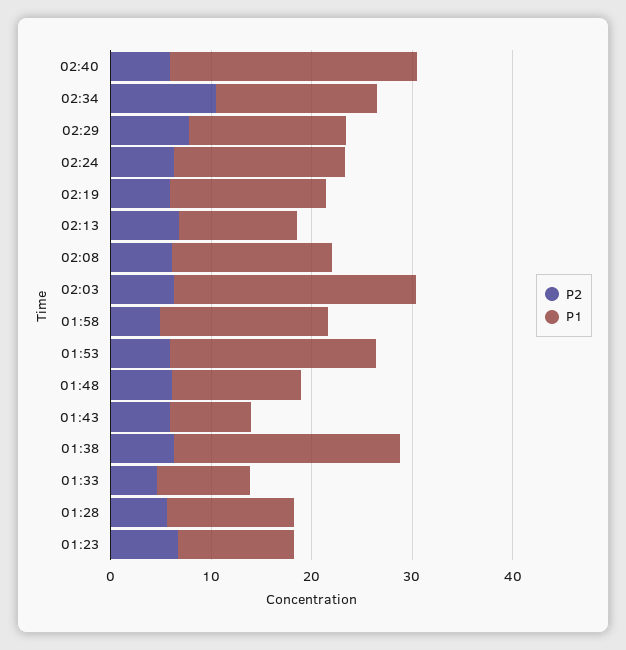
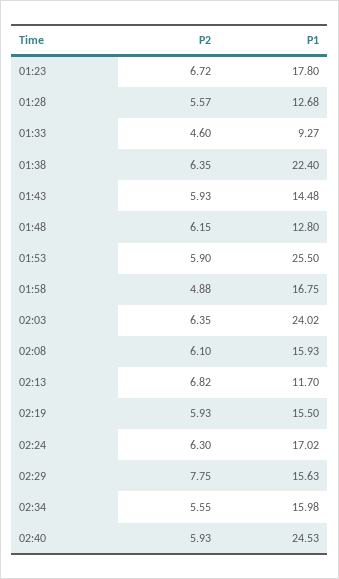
P2, 02:34: 10 -> 5.55
P1, 01:53: 20 -> 25.5
P1, 01:43: 8 -> 14.48
P1, 01:23: 12 -> 17.8

